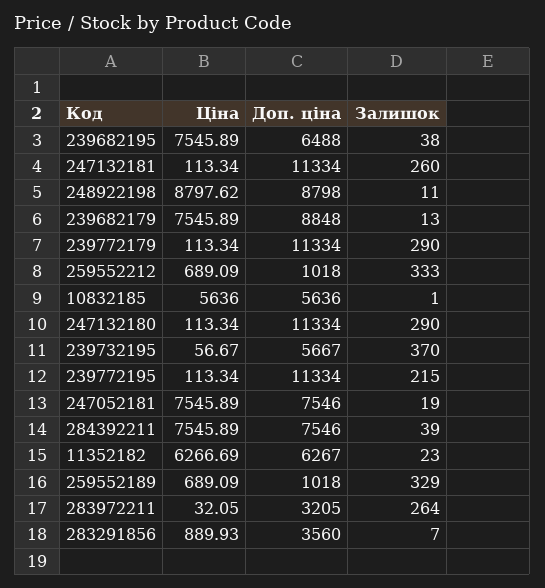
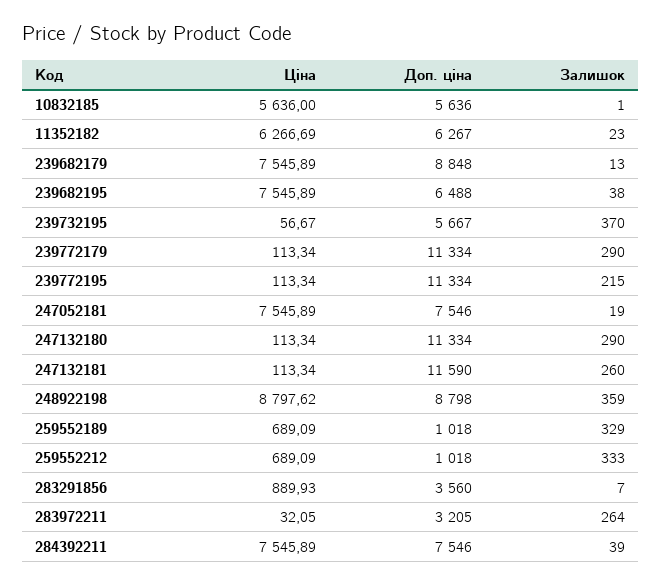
Доп. ціна, 247132181: 11334 -> 11590
Залишок, 248922198: 11 -> 359

